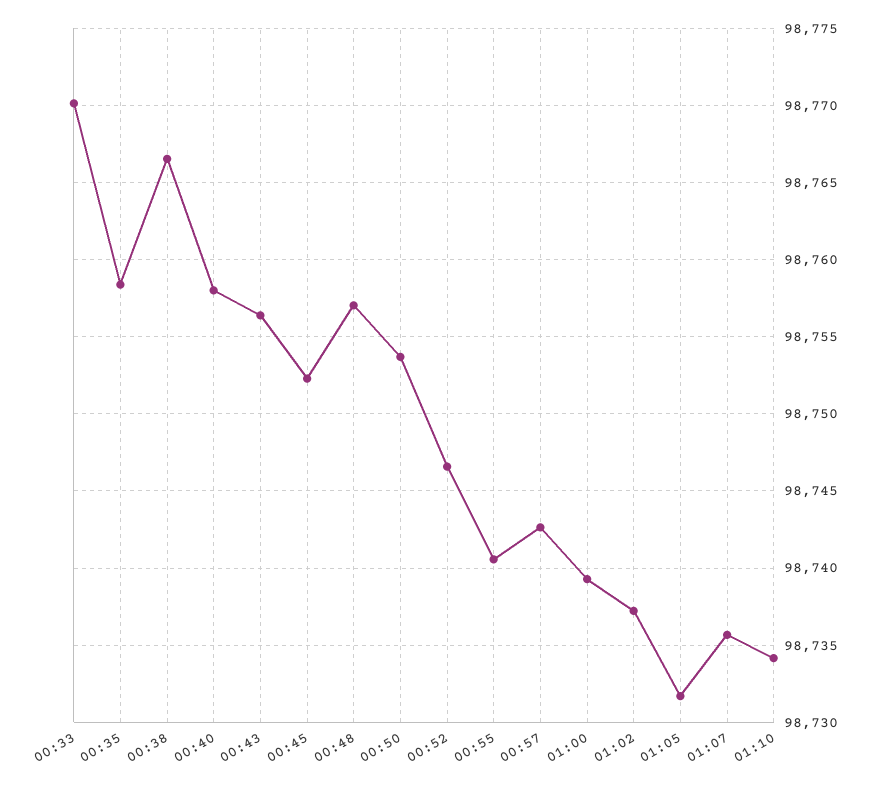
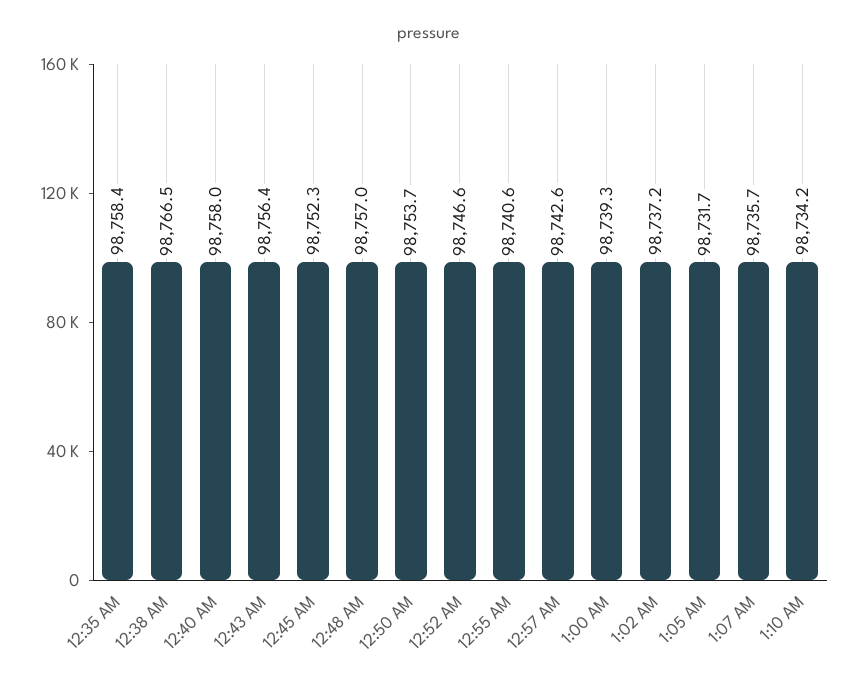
00:33: 98770 -> none

